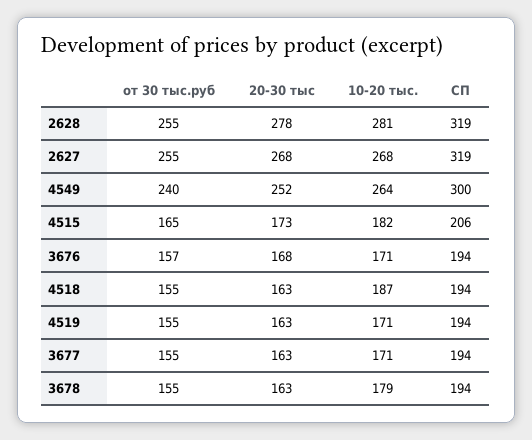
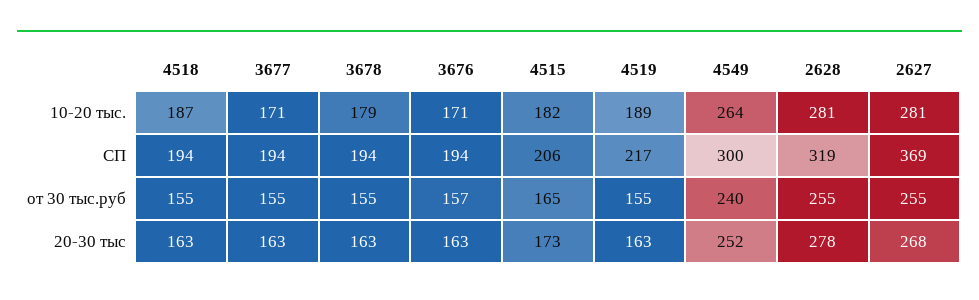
10-20 тыс., 2627: 268 -> 281
СП, 2627: 319 -> 369
20-30 тыс, 3676: 168 -> 163
10-20 тыс., 4519: 171 -> 189
СП, 4519: 194 -> 217

